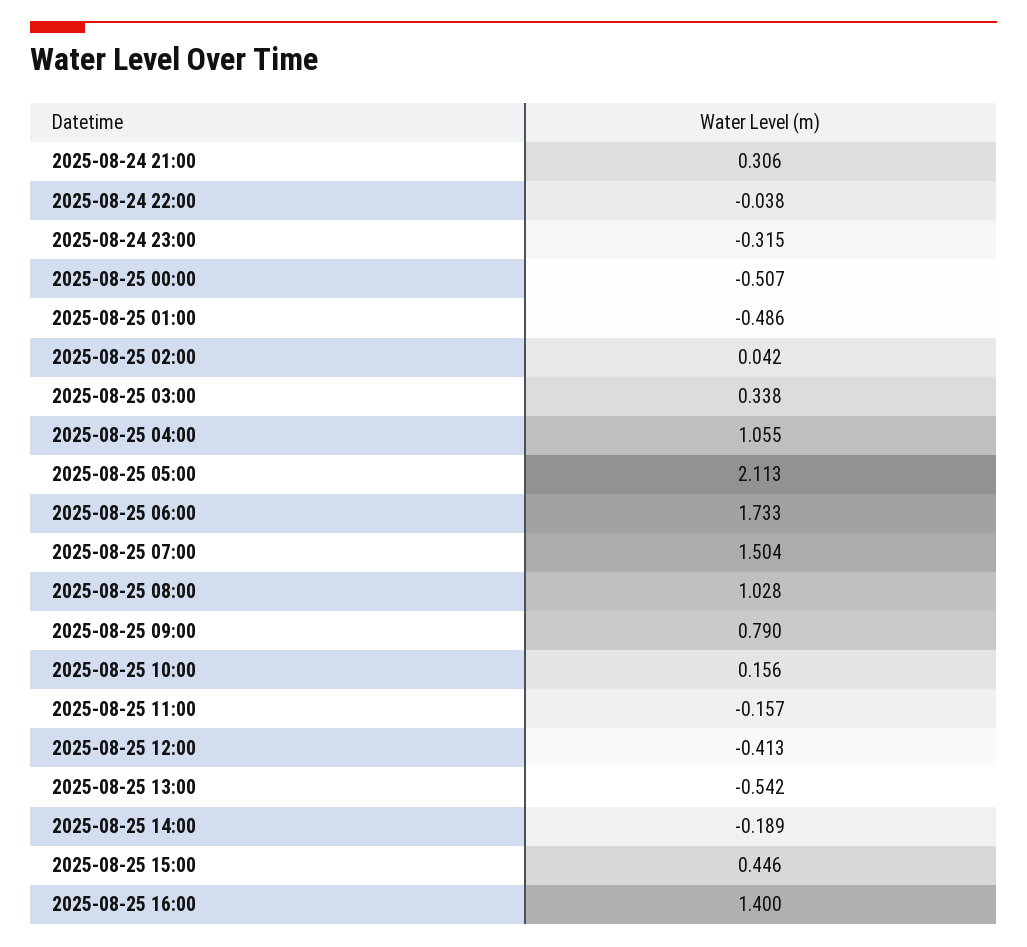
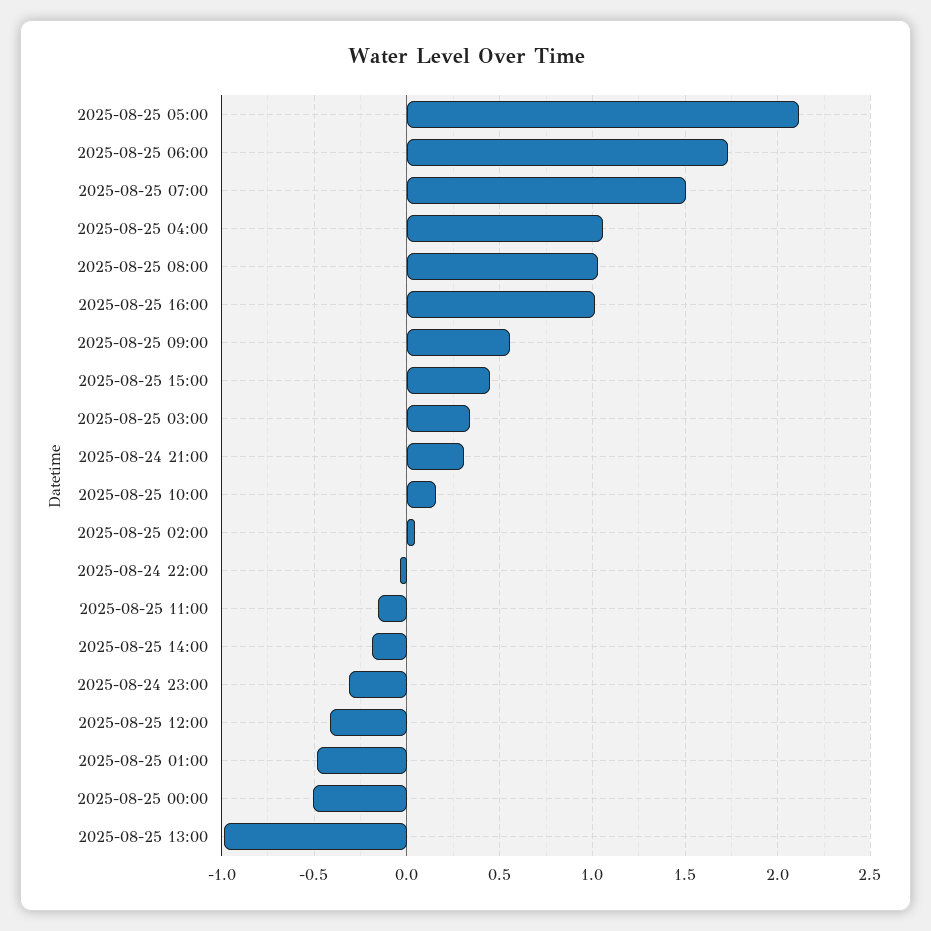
2025-08-25 09:00: 0.79 -> 0.55
2025-08-25 13:00: -0.542 -> -1
2025-08-25 16:00: 1.4 -> 1

